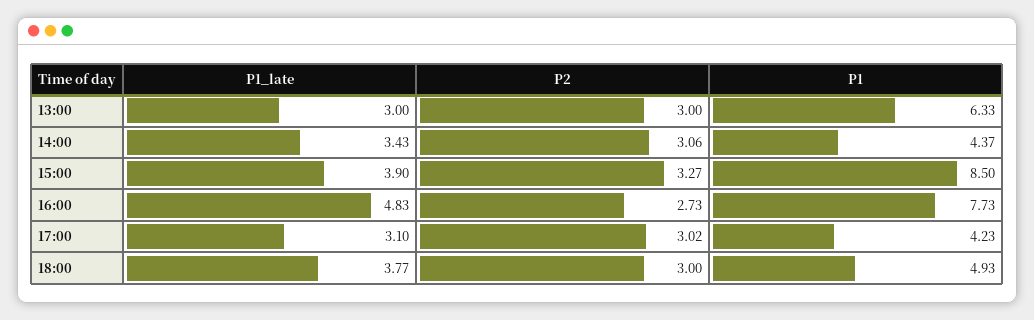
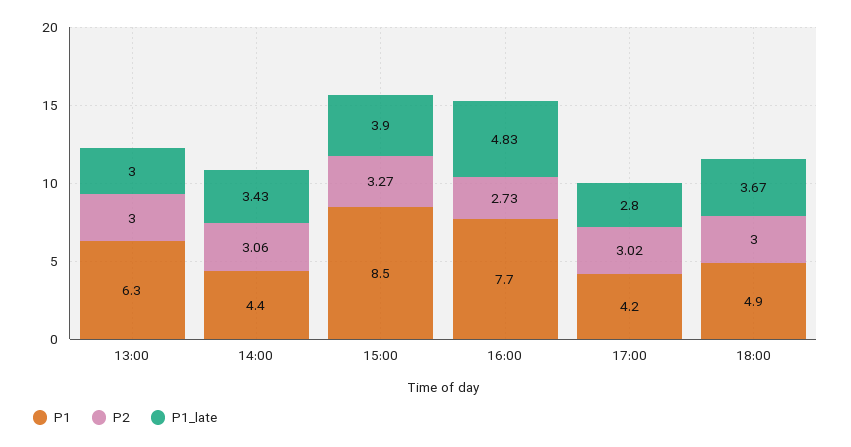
P1_late, 17:00: 3.1 -> 2.8
P1_late, 18:00: 3.77 -> 3.67

